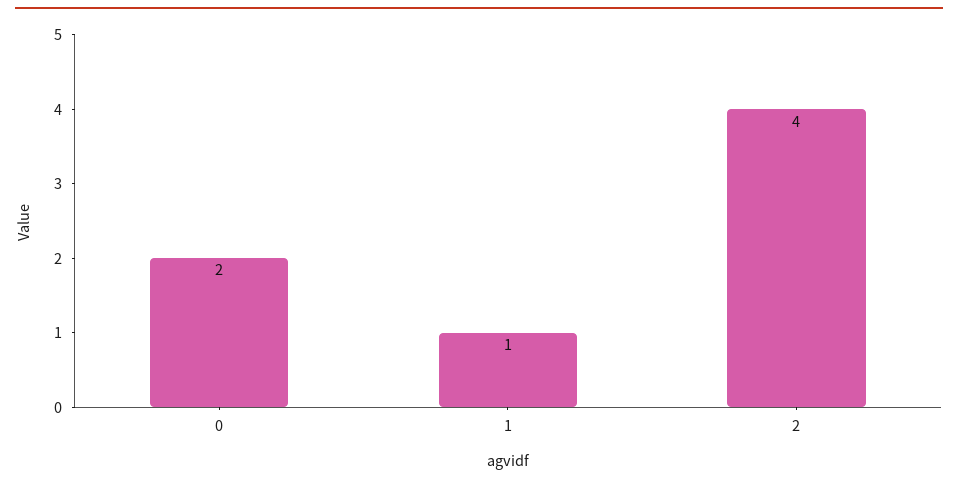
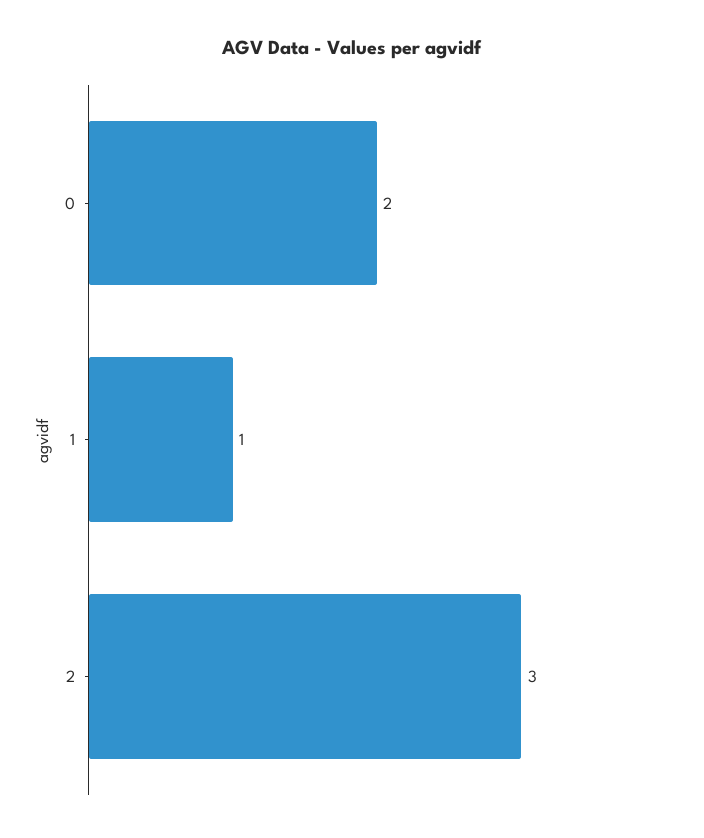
2: 4 -> 3

